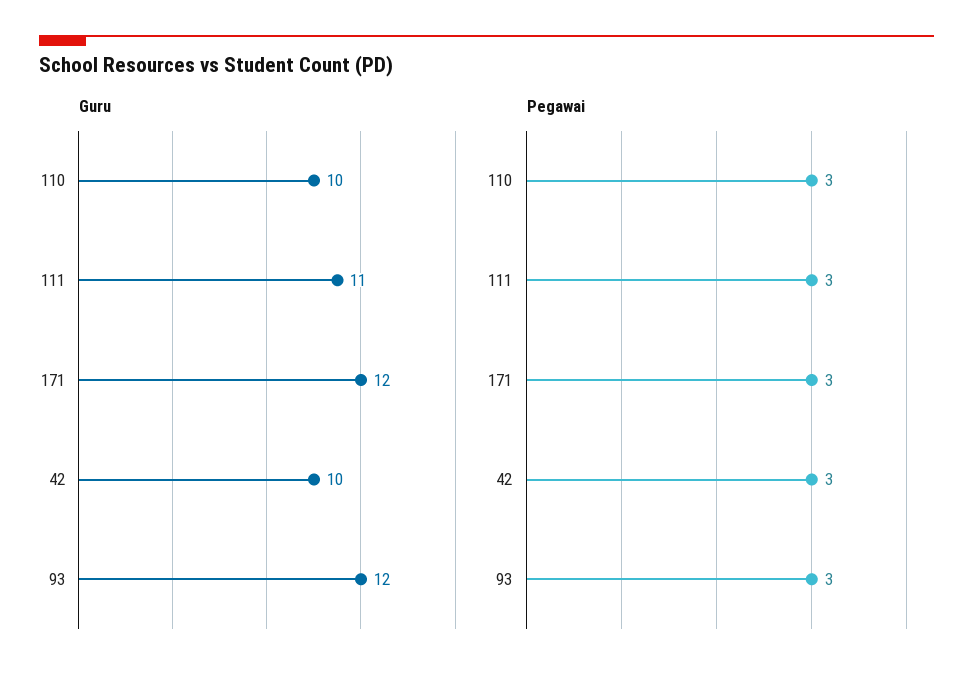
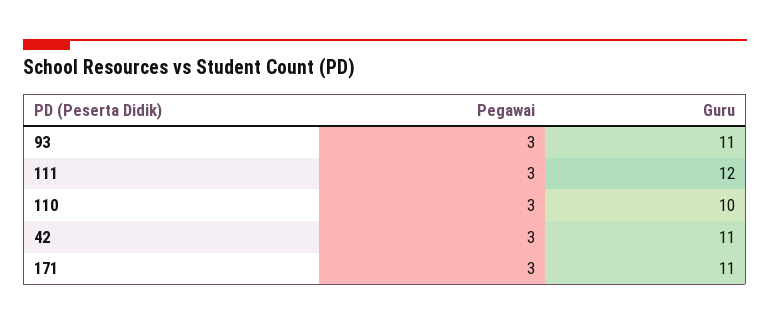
Guru, 111: 11 -> 12
Guru, 171: 12 -> 11
Guru, 42: 10 -> 11
Guru, 93: 12 -> 11

